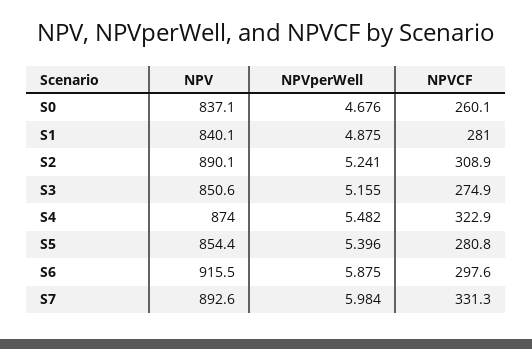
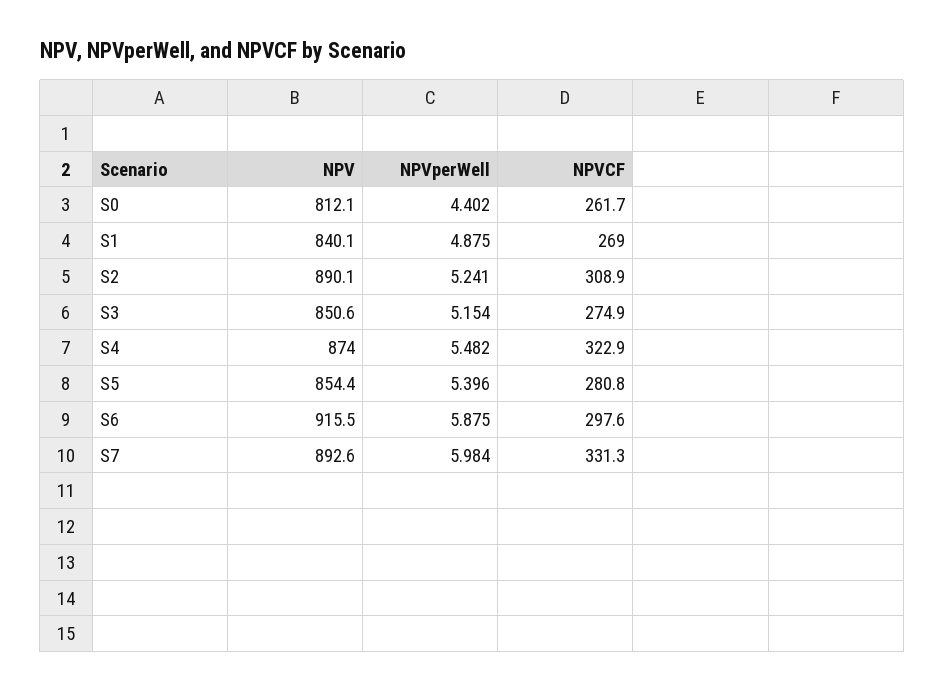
NPV, S0: 837.1 -> 812.1
NPVperWell, S0: 4.676 -> 4.402
NPVCF, S0: 260.1 -> 261.7
NPVCF, S1: 281 -> 269
NPVperWell, S3: 5.155 -> 5.154

